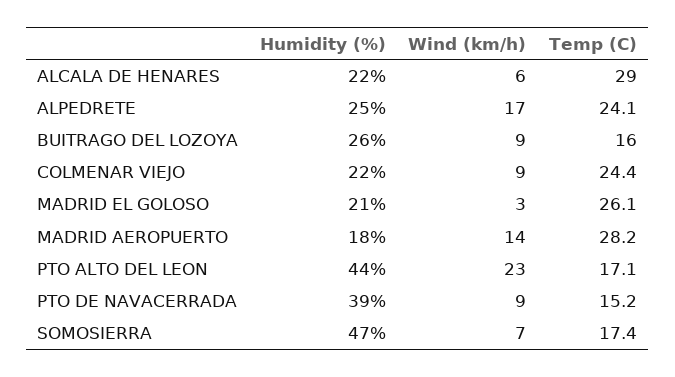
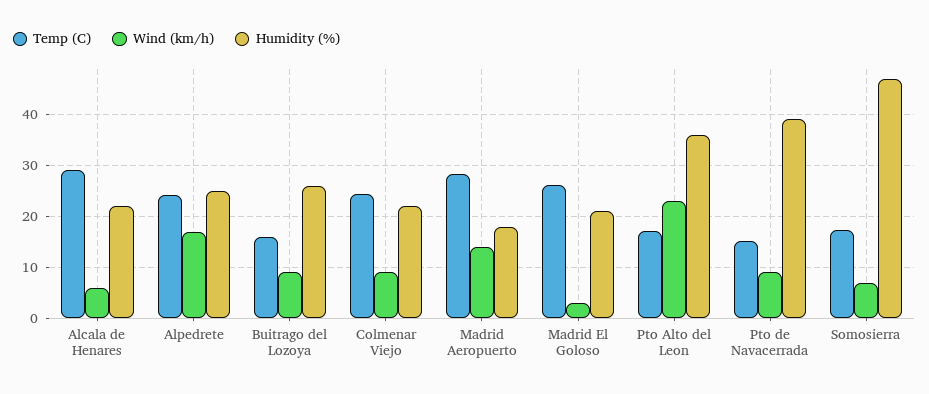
Humidity (%), PTO ALTO DEL LEON: 44 -> 36

